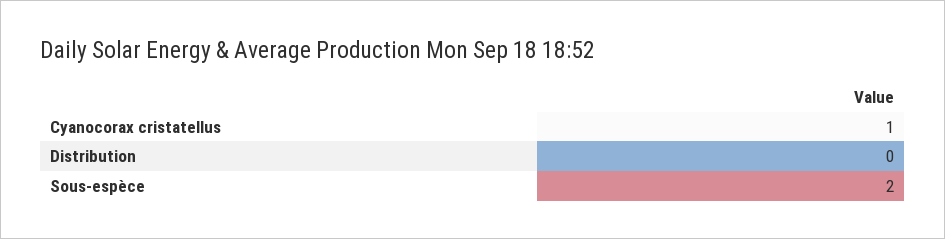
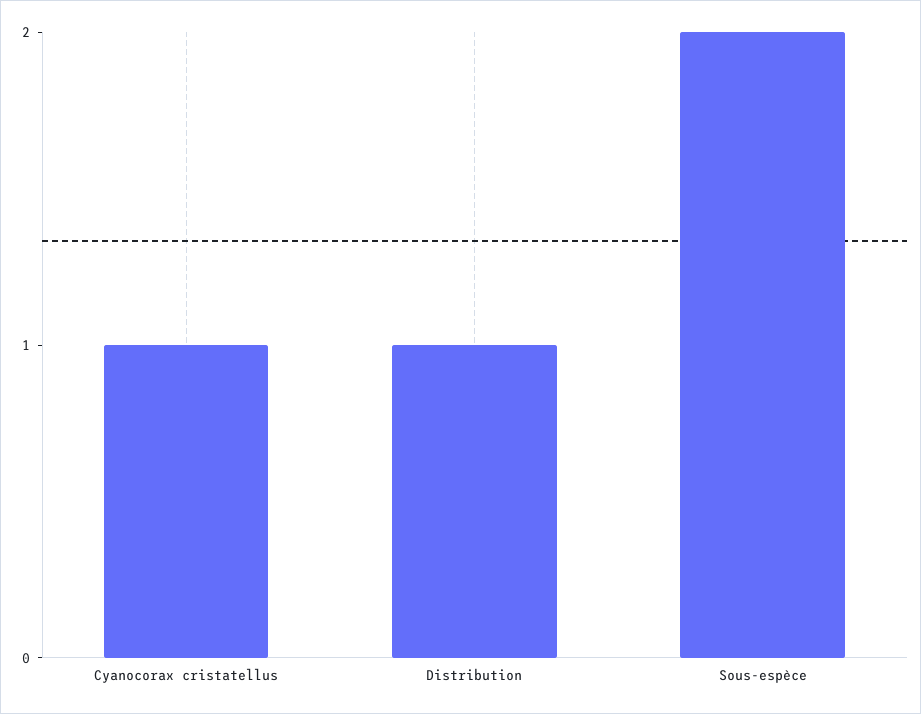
Distribution: 0 -> 1

